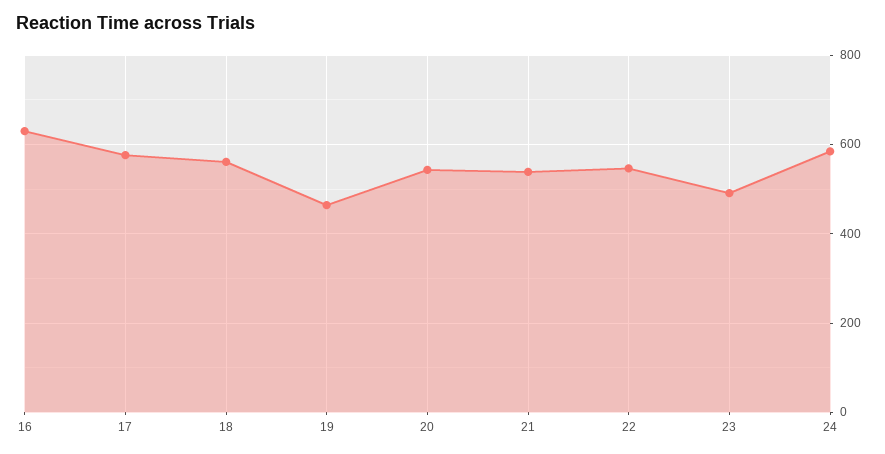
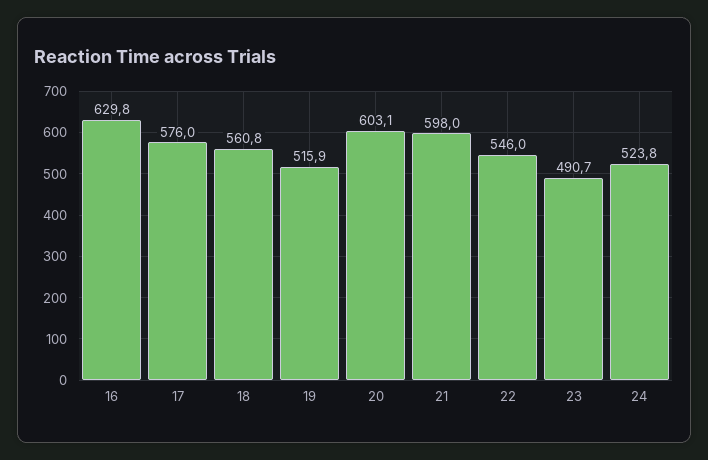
19: 460 -> 515.9
20: 540 -> 603.1
21: 540 -> 598
24: 580 -> 523.8

